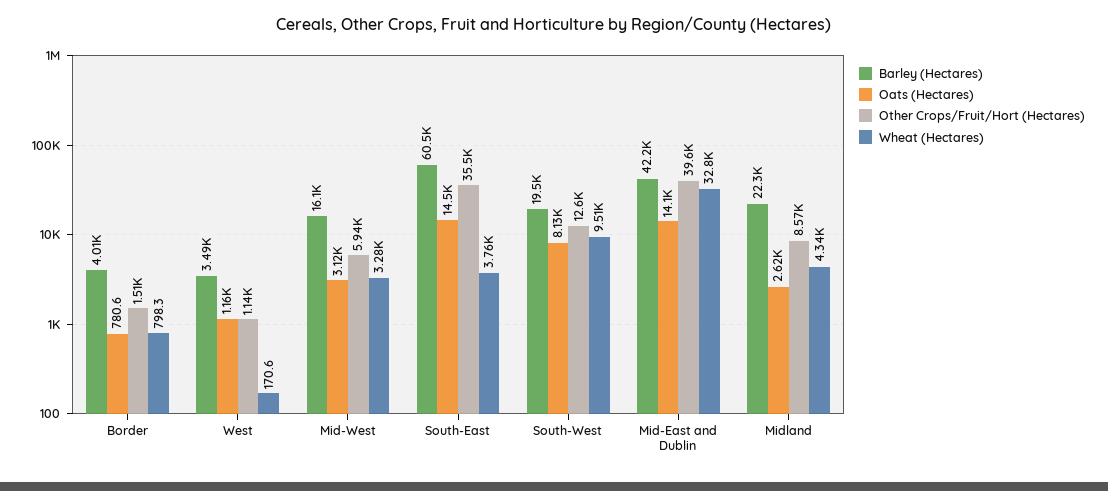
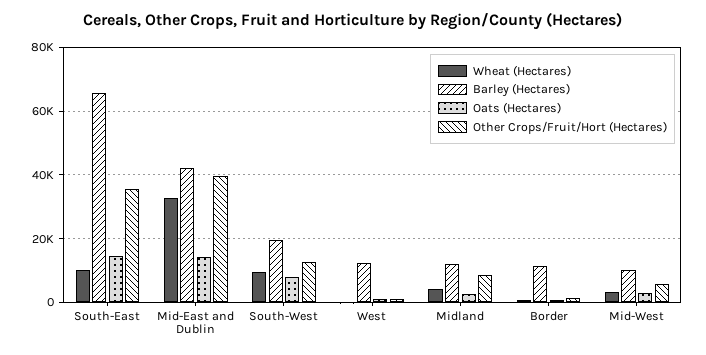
Barley (Hectares), Border: 4010 -> 12000
Barley (Hectares), West: 3490 -> 12000
Barley (Hectares), Mid-West: 16100 -> 10000
Barley (Hectares), South-East: 60500 -> 66000
Wheat (Hectares), South-East: 3760 -> 10000
Barley (Hectares), Midland: 22300 -> 12000

